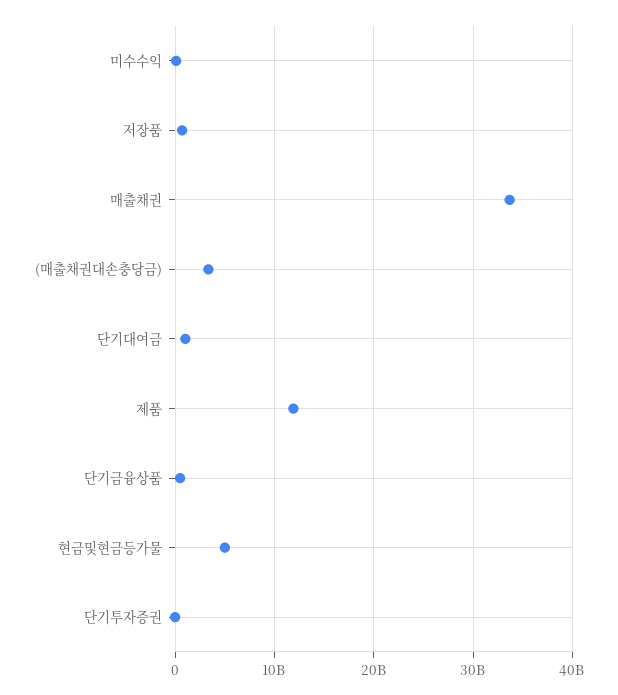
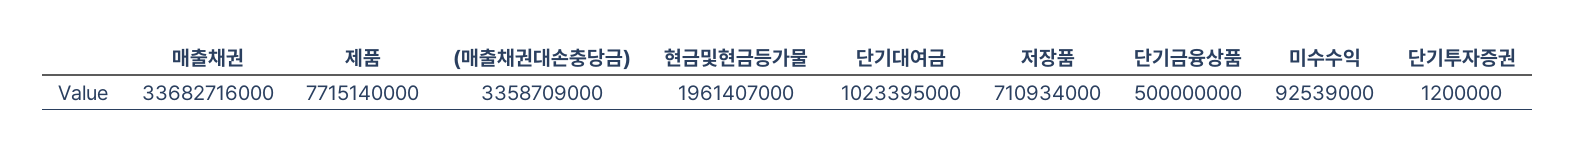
제품: 12000000000 -> 7715140000
현금및현금등가물: 5000000000 -> 1961407000

